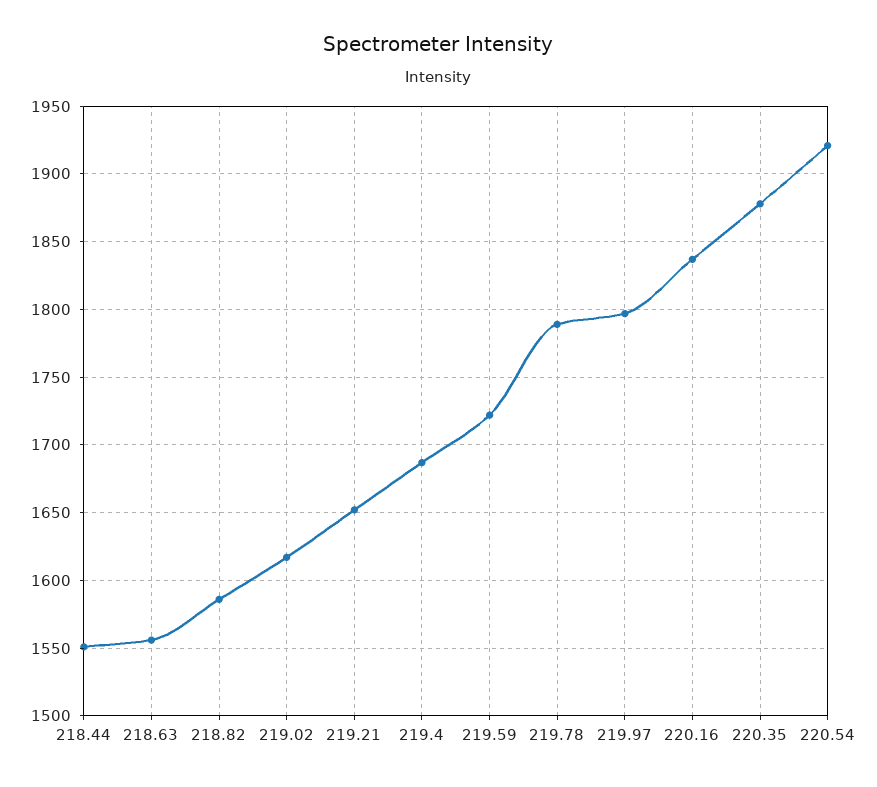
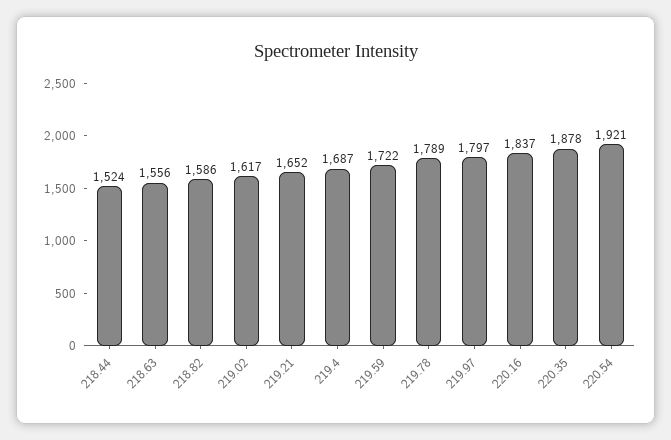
218.44: 1550 -> 1524

